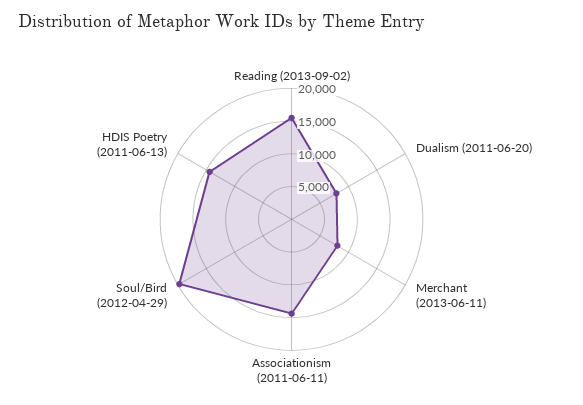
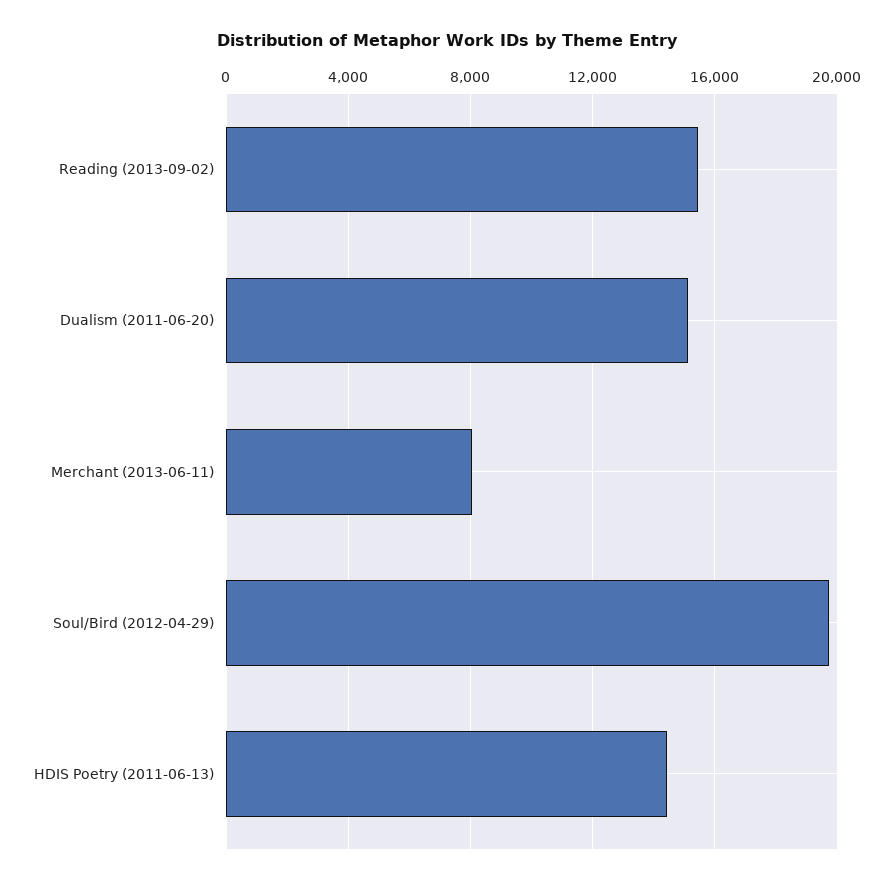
Dualism (2011-06-20): 7500 -> 15000
Associationism (2011-06-11): 15000 -> none

